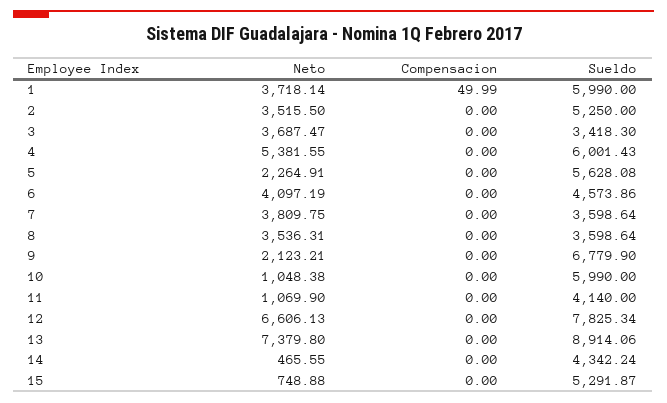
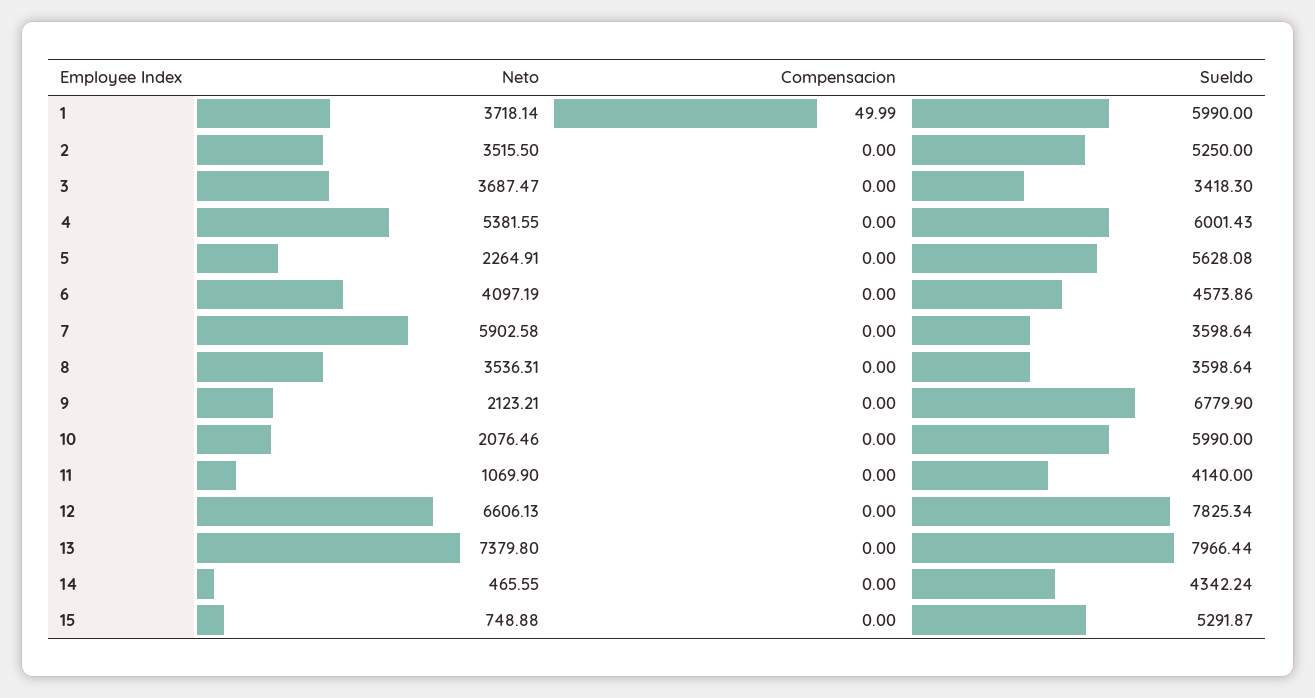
Neto, 7: 3809.75 -> 5902.58
Neto, 10: 1048.38 -> 2076.46
Sueldo, 13: 8914.06 -> 7966.44

